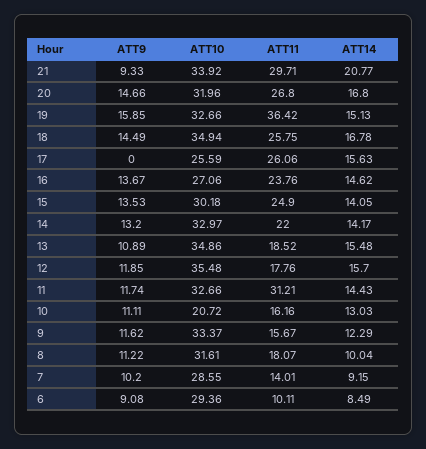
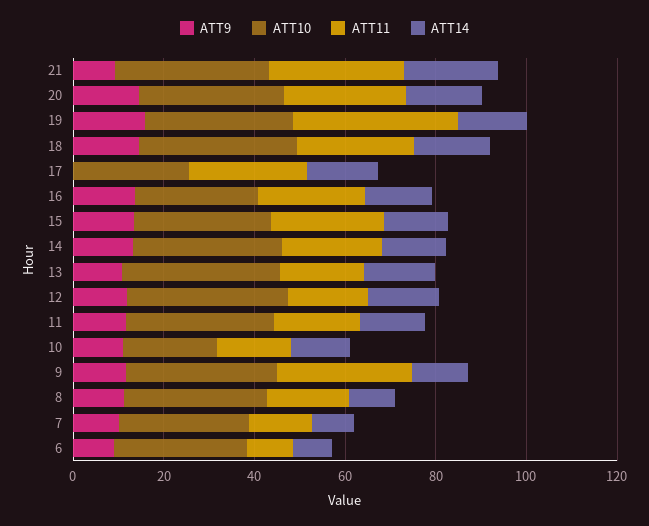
ATT11, 11: 31.21 -> 20
ATT11, 9: 15.67 -> 30

